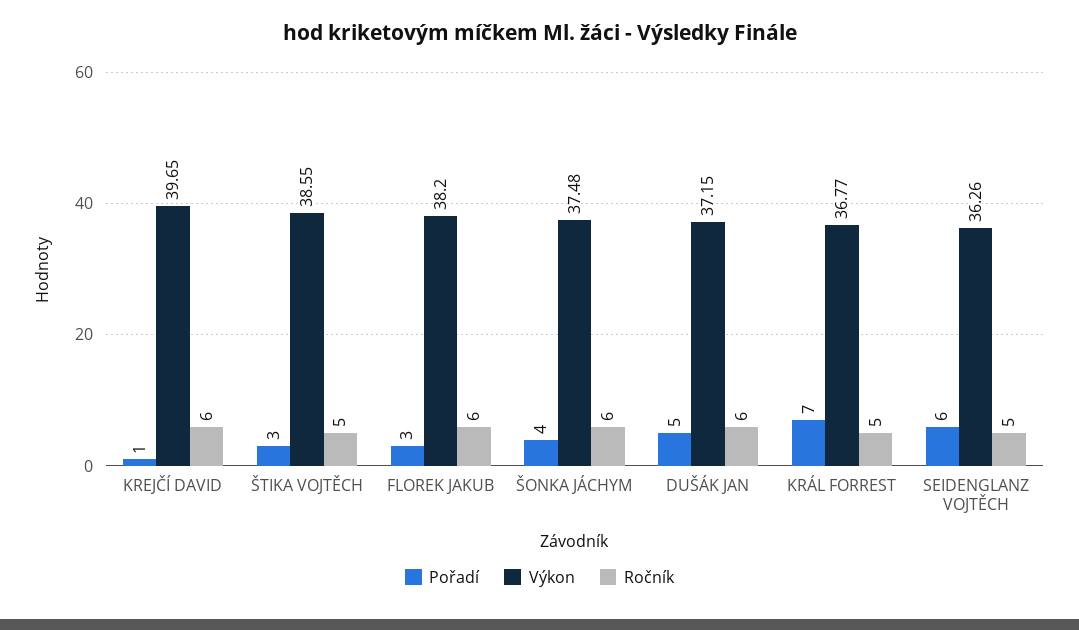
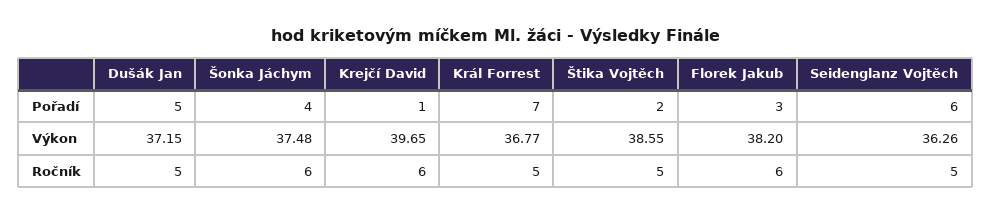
Pořadí, ŠTIKA VOJTĚCH: 3 -> 2
Ročník, DUŠÁK JAN: 6 -> 5

